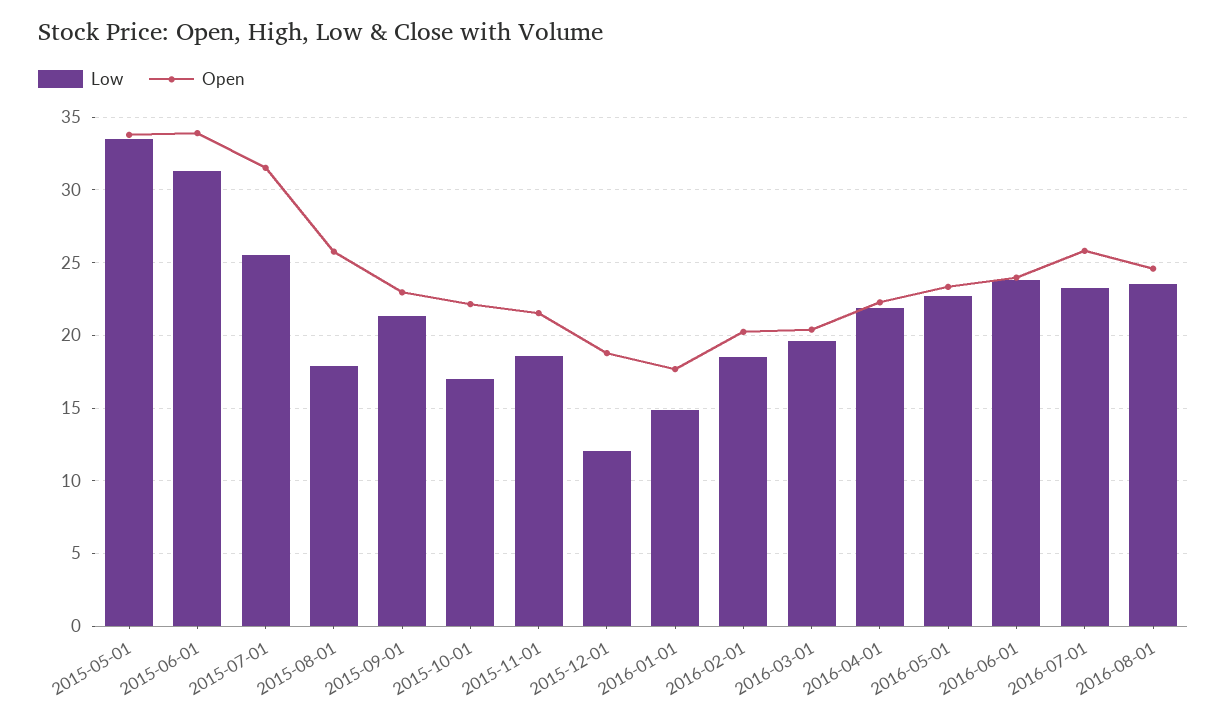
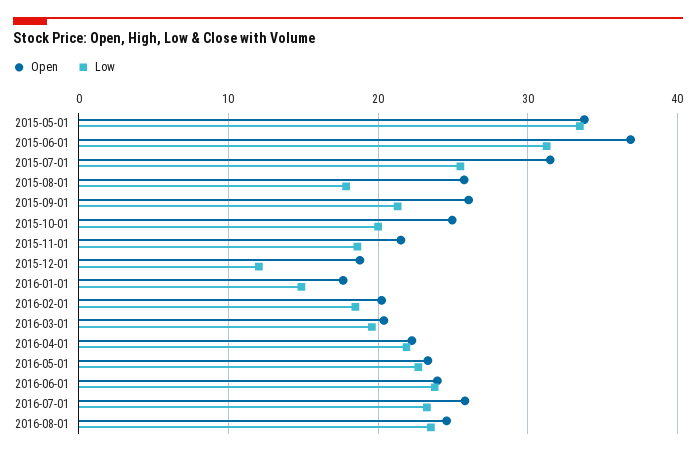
Open, 2015-06-01: 34 -> 37
Open, 2015-09-01: 23 -> 26
Low, 2015-10-01: 17 -> 20
Open, 2015-10-01: 22 -> 25

